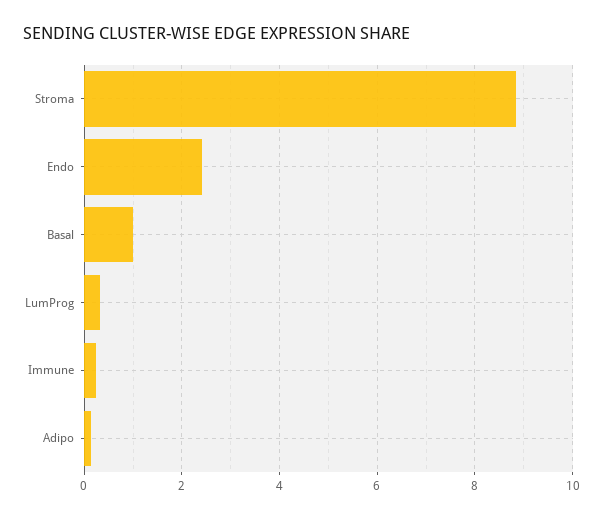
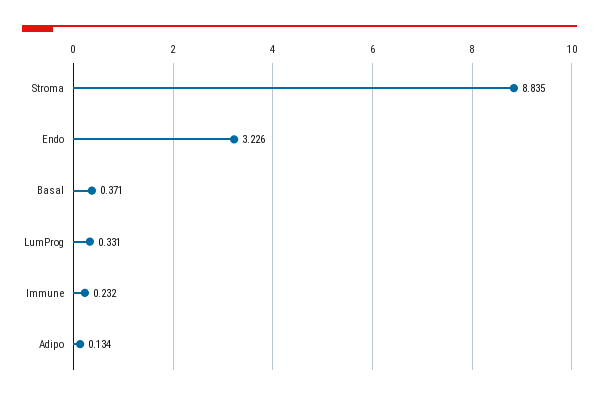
Endo: 2.4 -> 3.226
Basal: 1 -> 0.371

